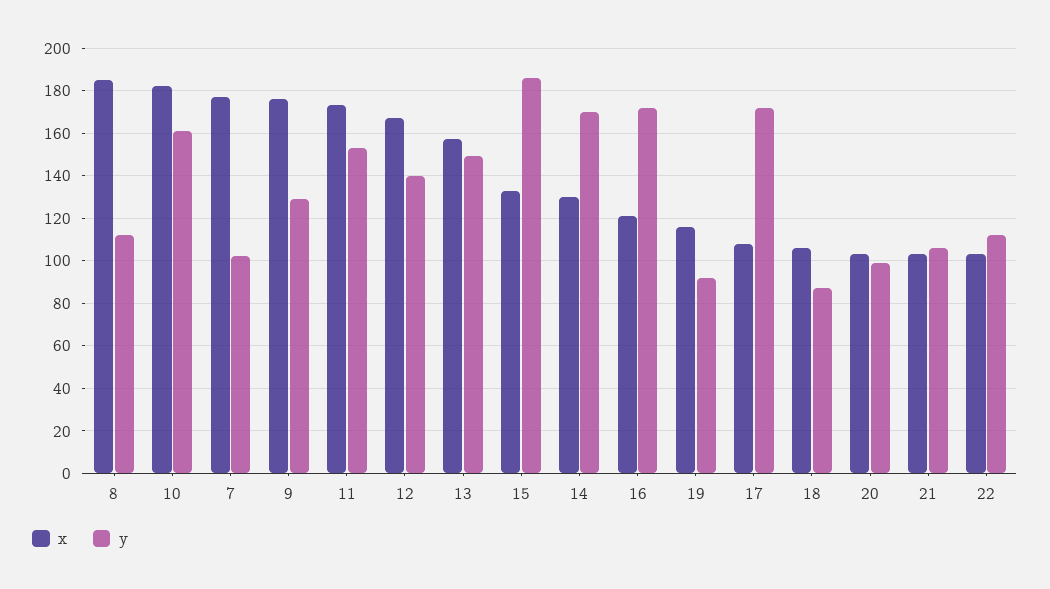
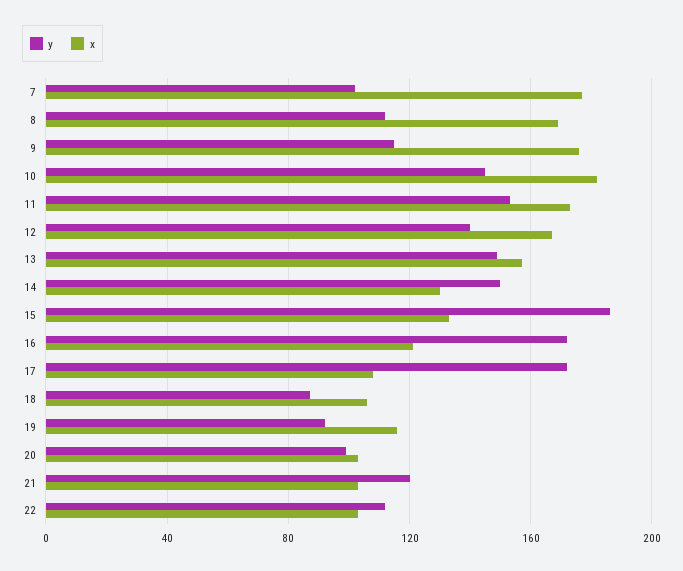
x, 8: 185 -> 170
y, 10: 160 -> 145
y, 9: 130 -> 115
y, 14: 170 -> 150
y, 21: 105 -> 120

